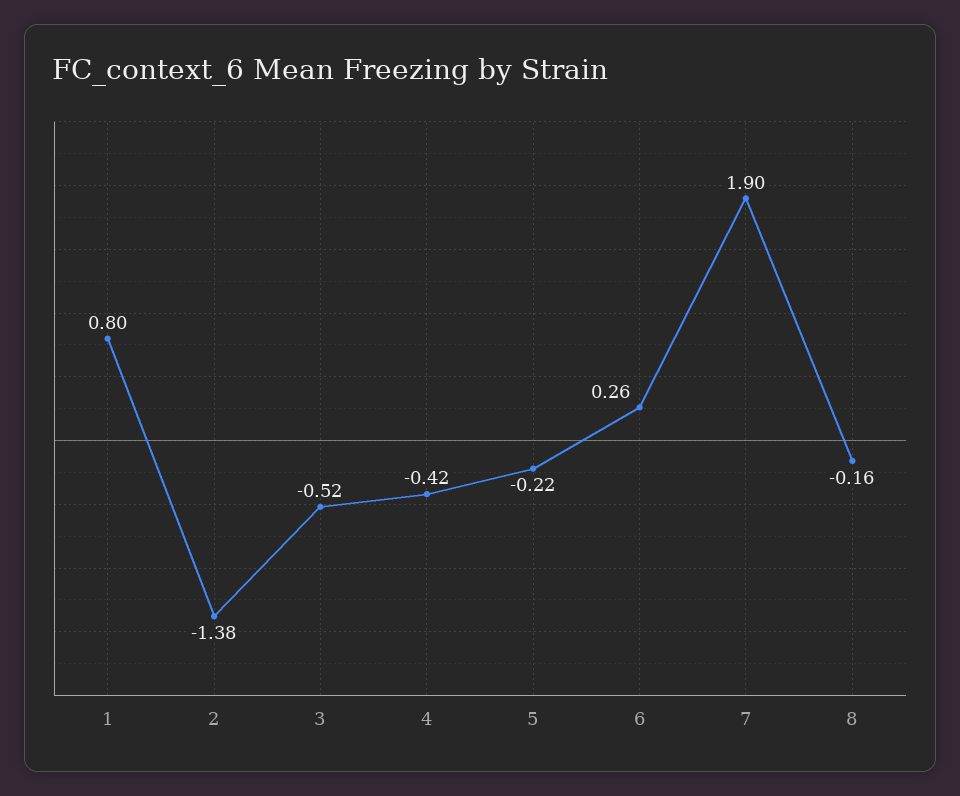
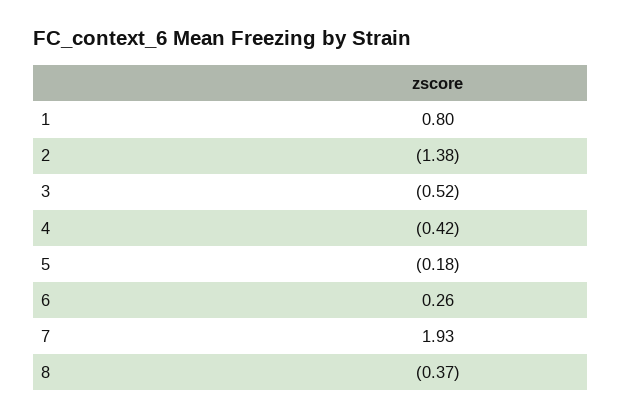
5: -0.22 -> -0.18
7: 1.9 -> 1.93
8: -0.16 -> -0.37

